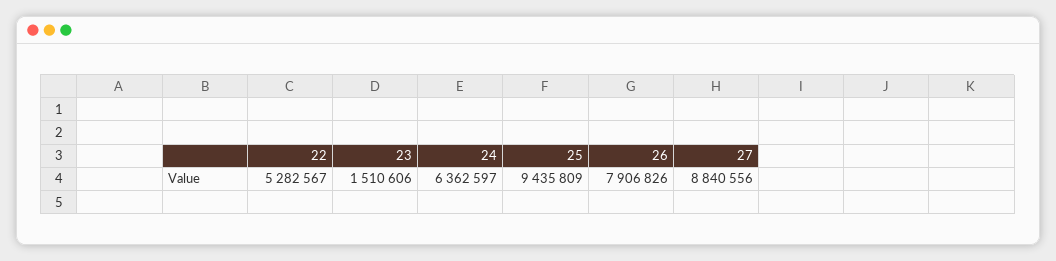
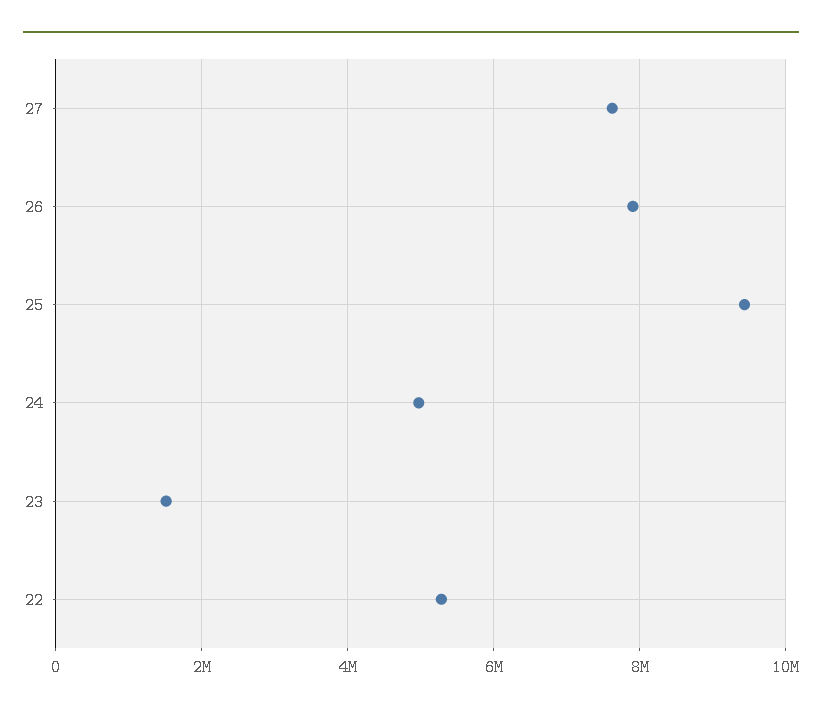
24: 6362597 -> 5000000
27: 8840556 -> 7600000

